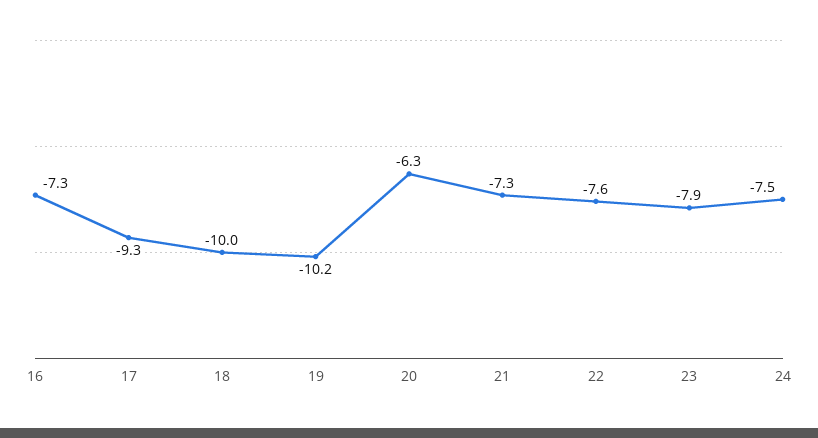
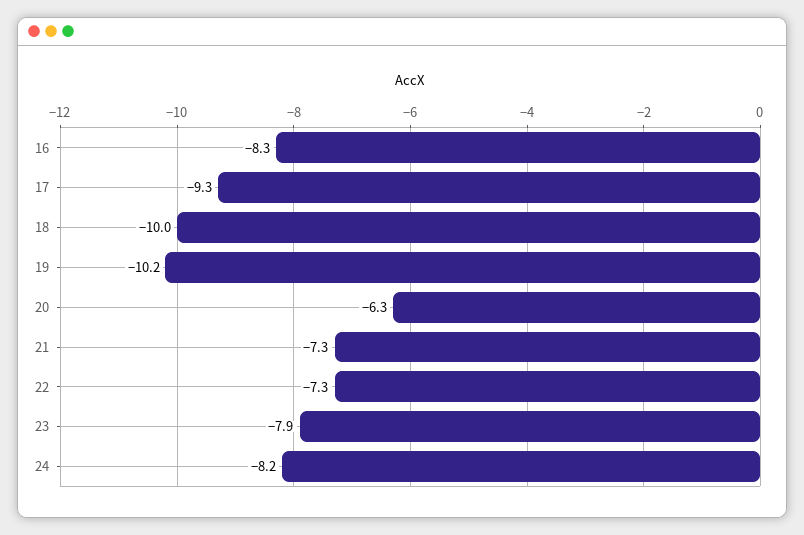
16: -7.3 -> -8.3
22: -7.6 -> -7.3
24: -7.5 -> -8.2

